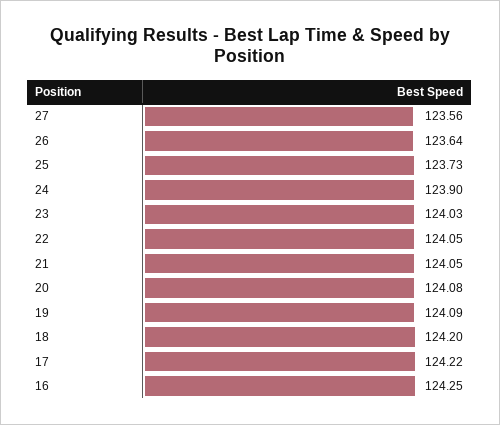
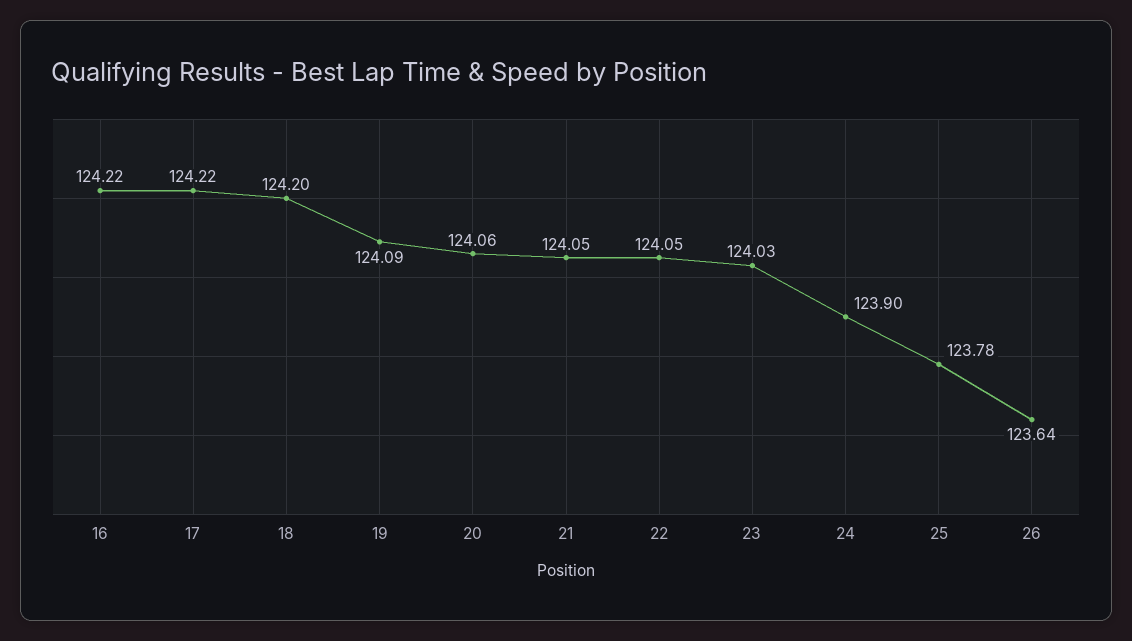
27: 123.56 -> none
25: 123.73 -> 123.78
20: 124.08 -> 124.06
16: 124.25 -> 124.22

